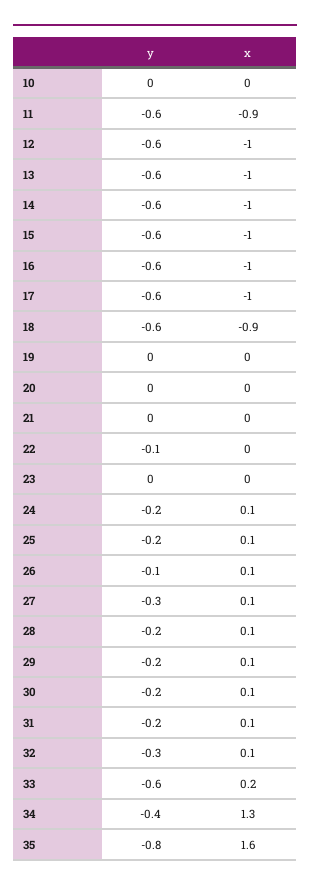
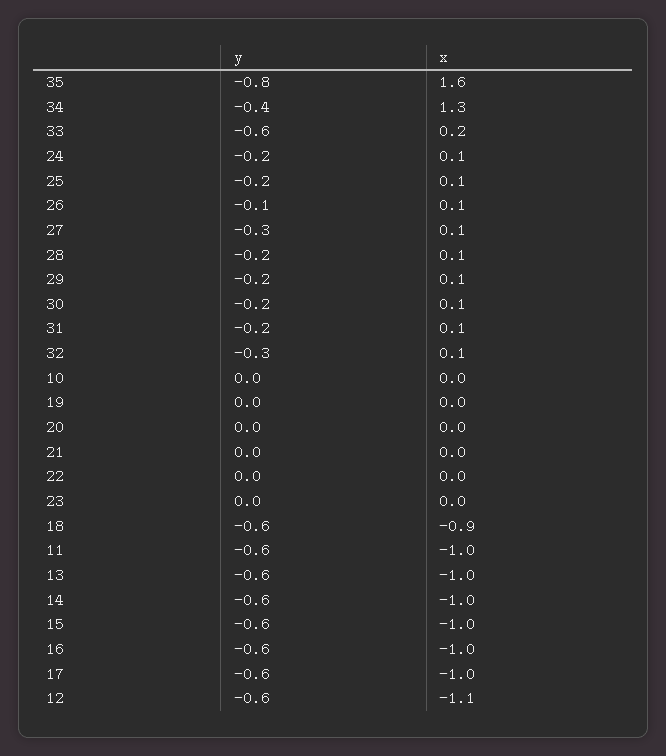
x, 11: -0.9 -> -1
x, 12: -1 -> -1.1
y, 22: -0.1 -> 0

